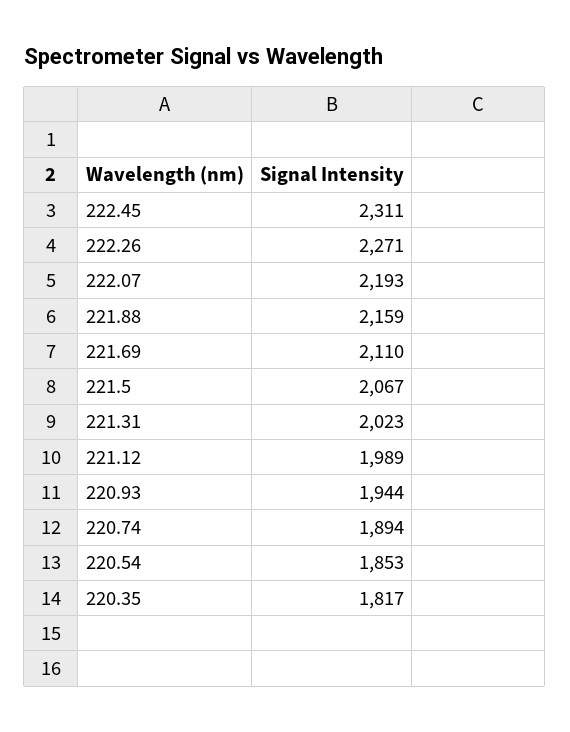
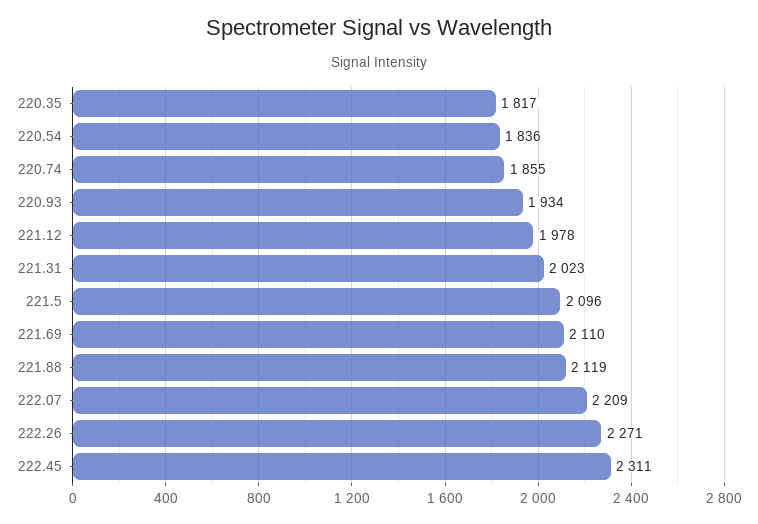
222.07: 2193 -> 2209
221.88: 2159 -> 2119
221.5: 2067 -> 2096
221.12: 1989 -> 1978
220.93: 1944 -> 1934
220.74: 1894 -> 1855
220.54: 1853 -> 1836

